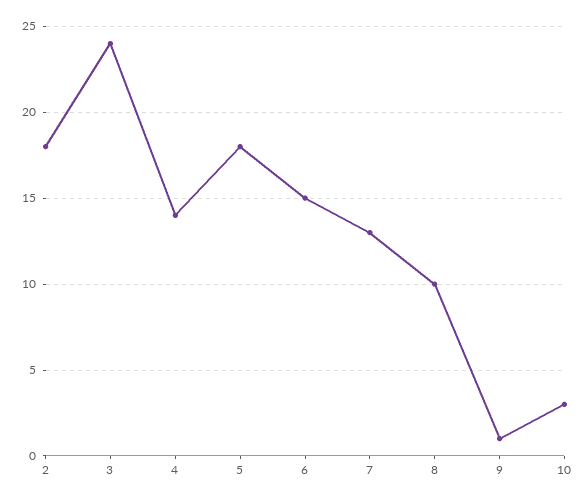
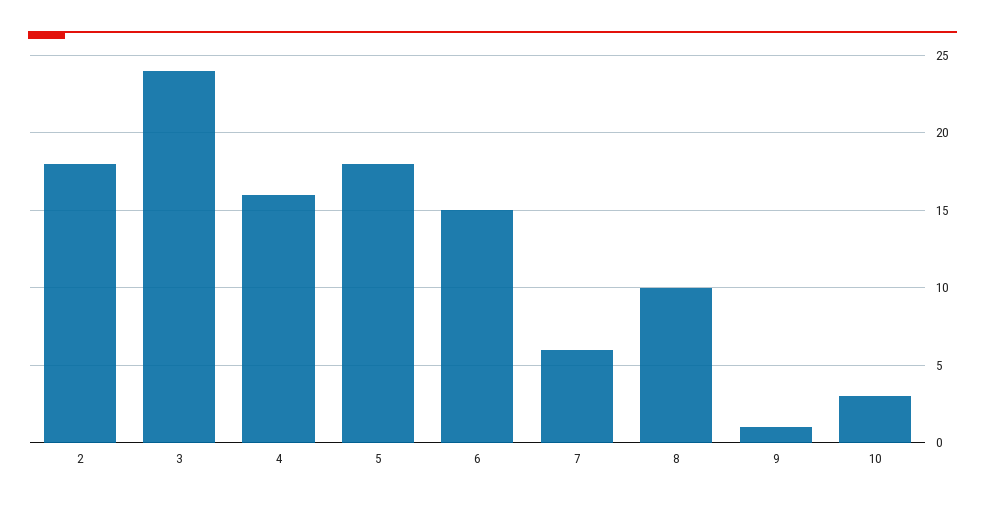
4: 14 -> 16
7: 13 -> 6

